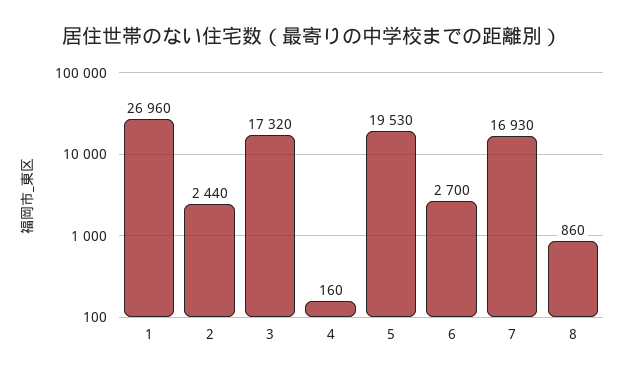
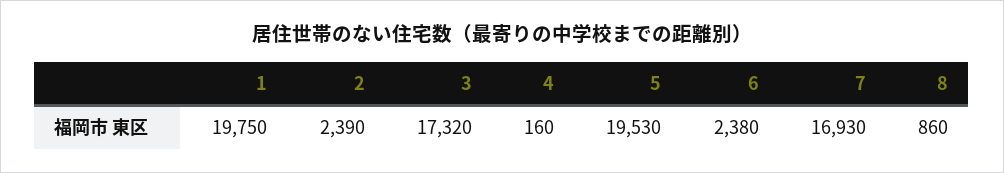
1: 26960 -> 19750
2: 2440 -> 2390
6: 2700 -> 2380

